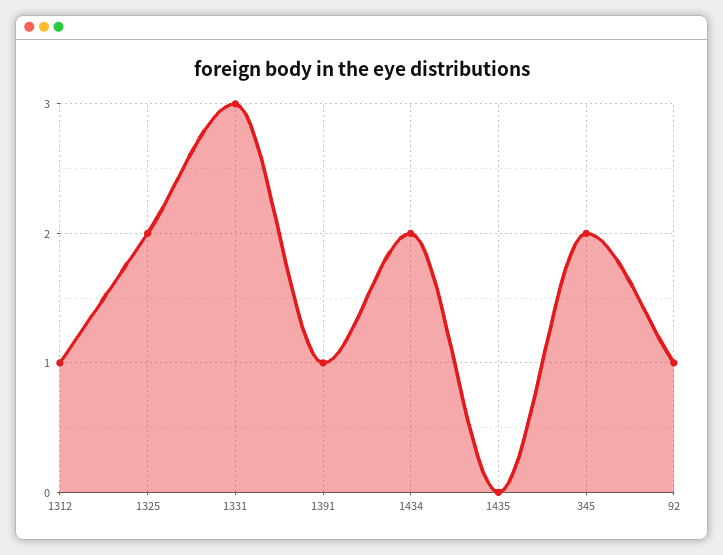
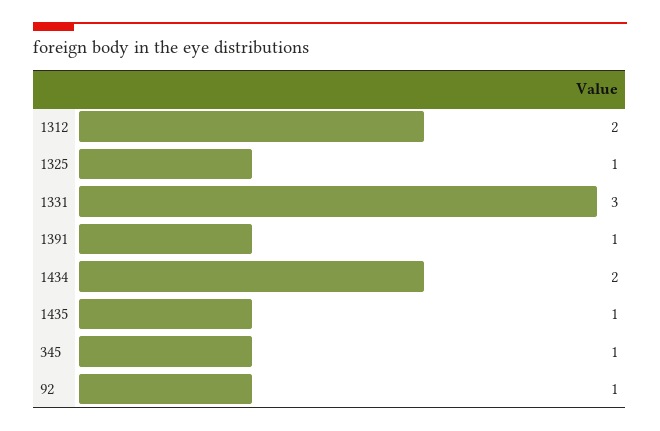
1312: 1 -> 2
1325: 2 -> 1
1435: 0 -> 1
345: 2 -> 1

